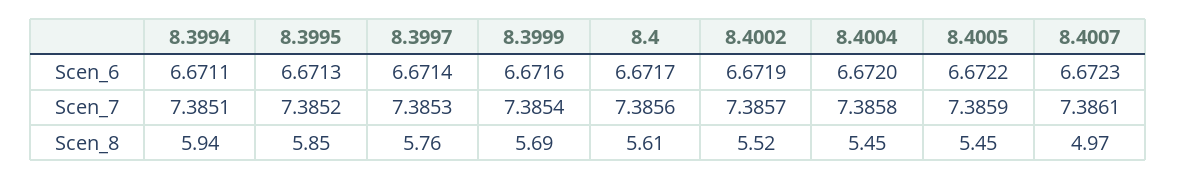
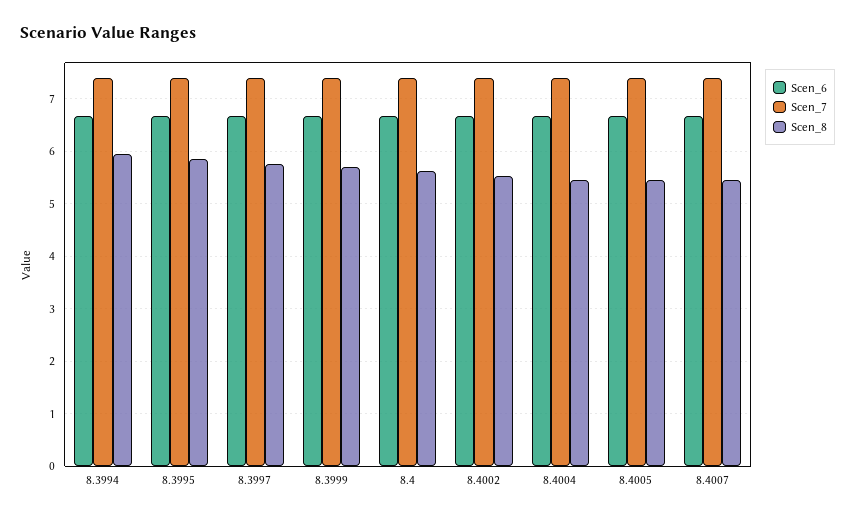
Scen_8, 8.4007: 4.97 -> 5.4

